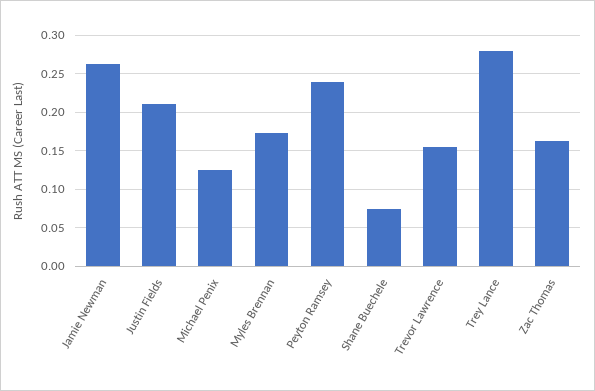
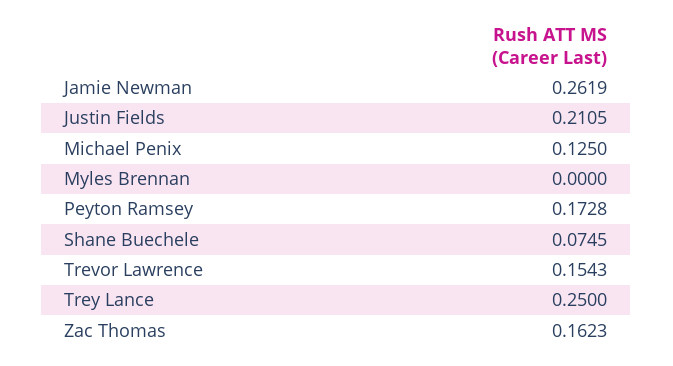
Myles Brennan: 0.17 -> 0
Peyton Ramsey: 0.24 -> 0.1728
Trey Lance: 0.28 -> 0.25

